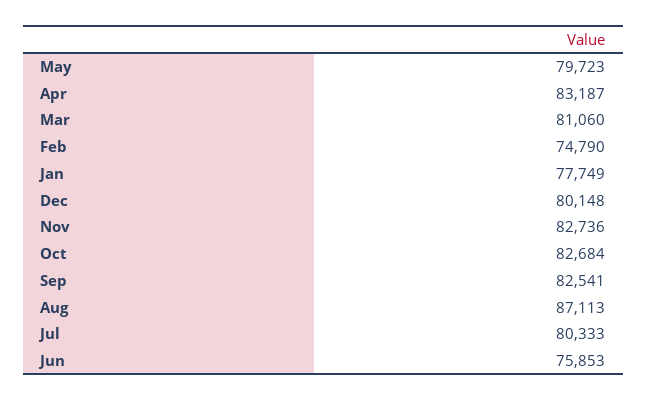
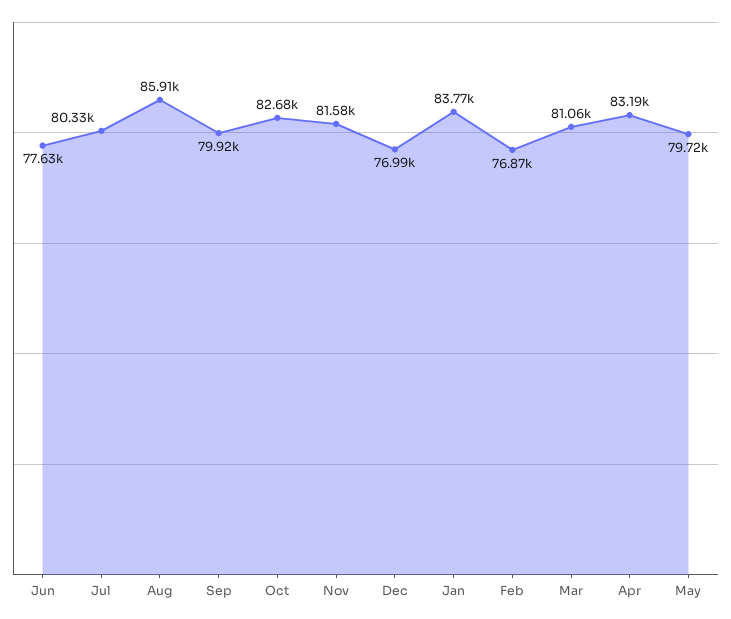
Feb: 74790 -> 76870
Jan: 77749 -> 83770
Dec: 80148 -> 76990
Nov: 82736 -> 81580
Sep: 82541 -> 79920
Aug: 87113 -> 85910
Jun: 75853 -> 77630

